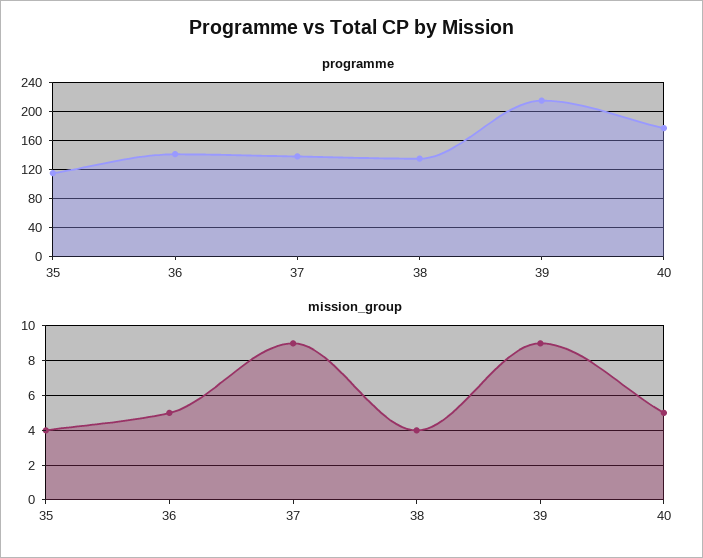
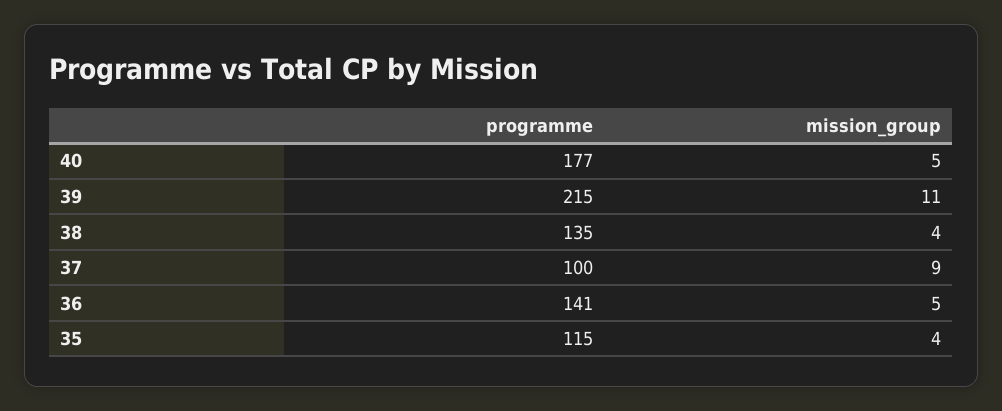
programme, 37: 140 -> 100
mission_group, 39: 9 -> 11

